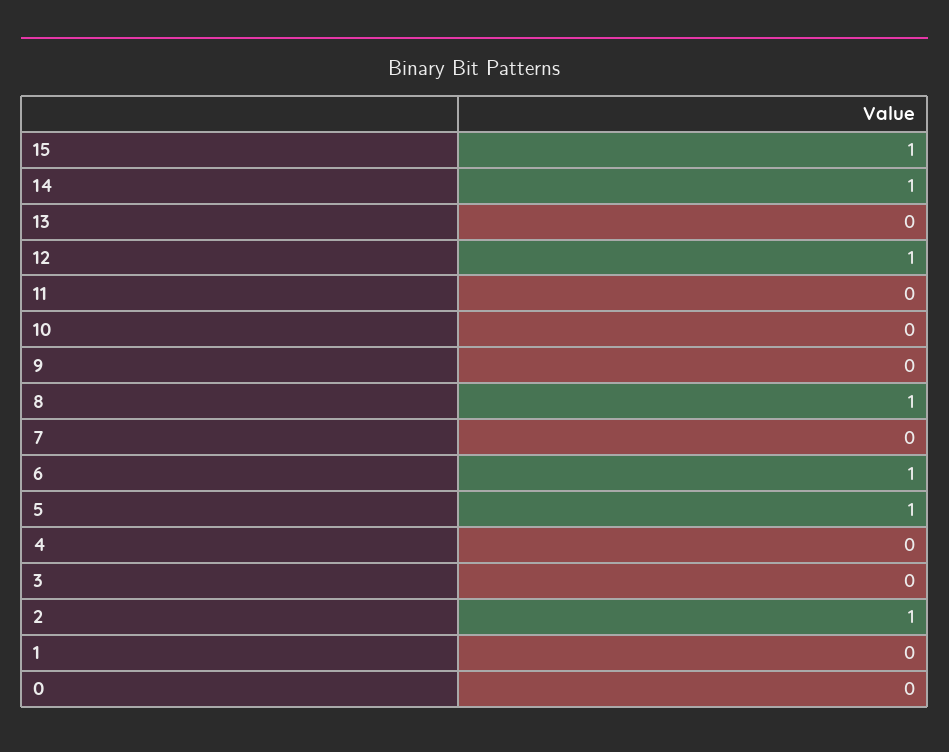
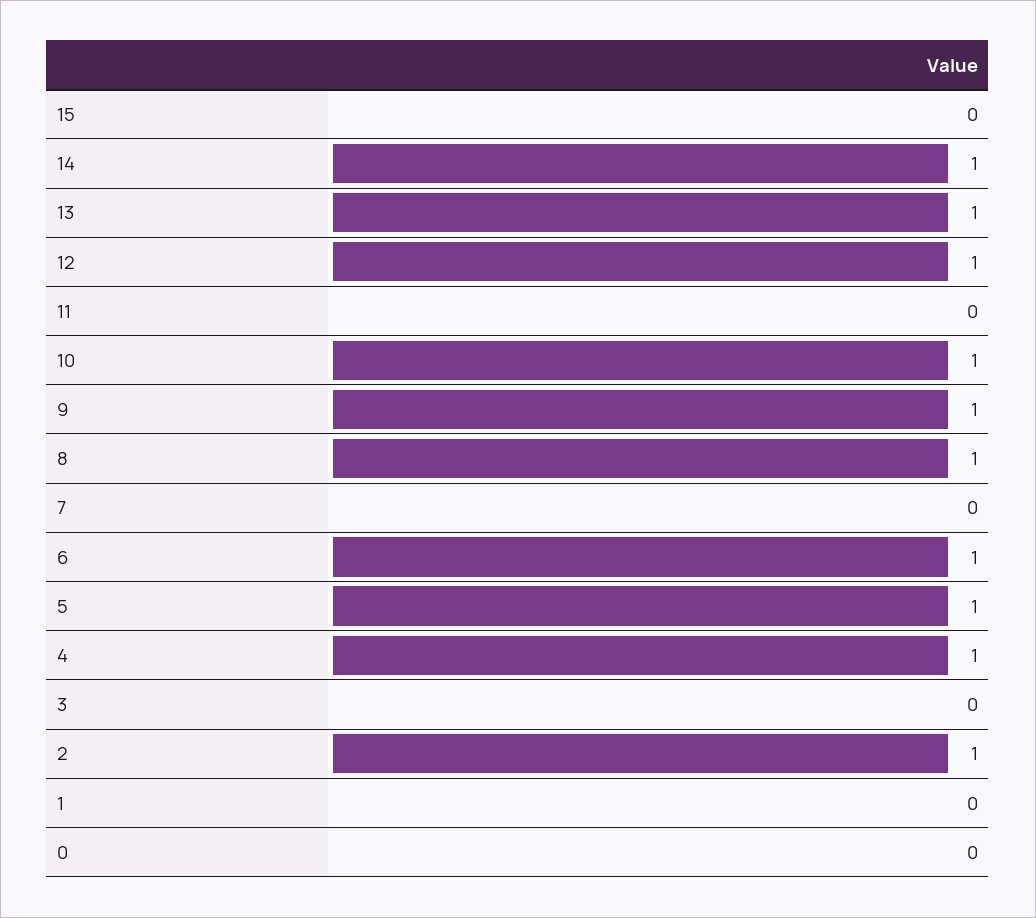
15: 1 -> 0
13: 0 -> 1
10: 0 -> 1
9: 0 -> 1
4: 0 -> 1

